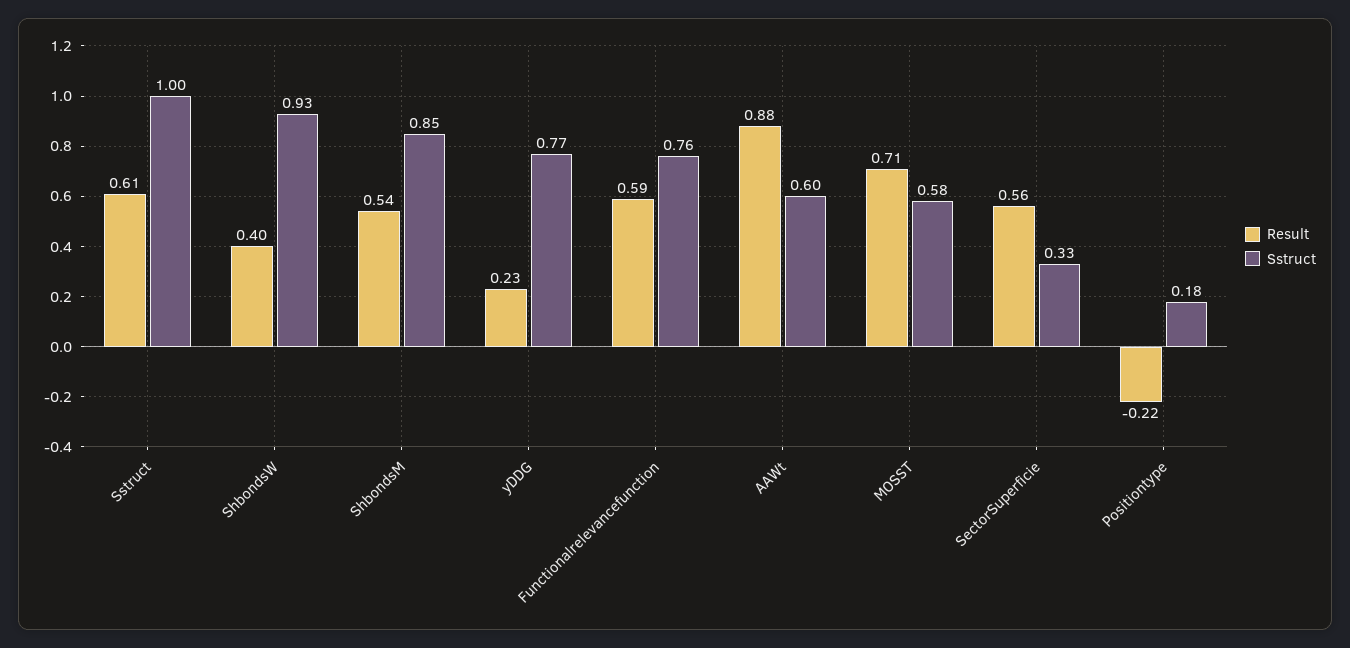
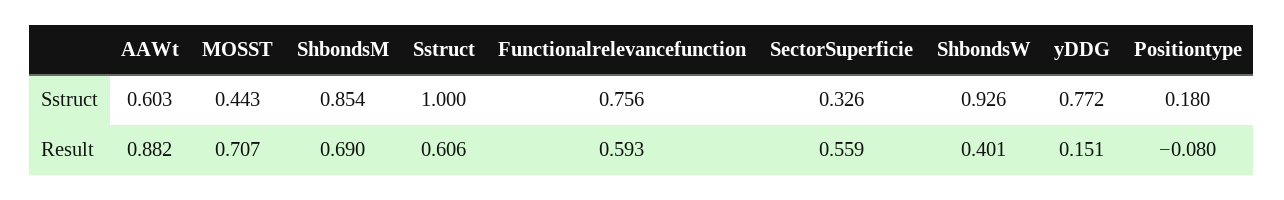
Result, ShbondsM: 0.54 -> 0.69
Result, yDDG: 0.23 -> 0.151
Sstruct, MOSST: 0.58 -> 0.443
Result, Positiontype: -0.22 -> -0.08

